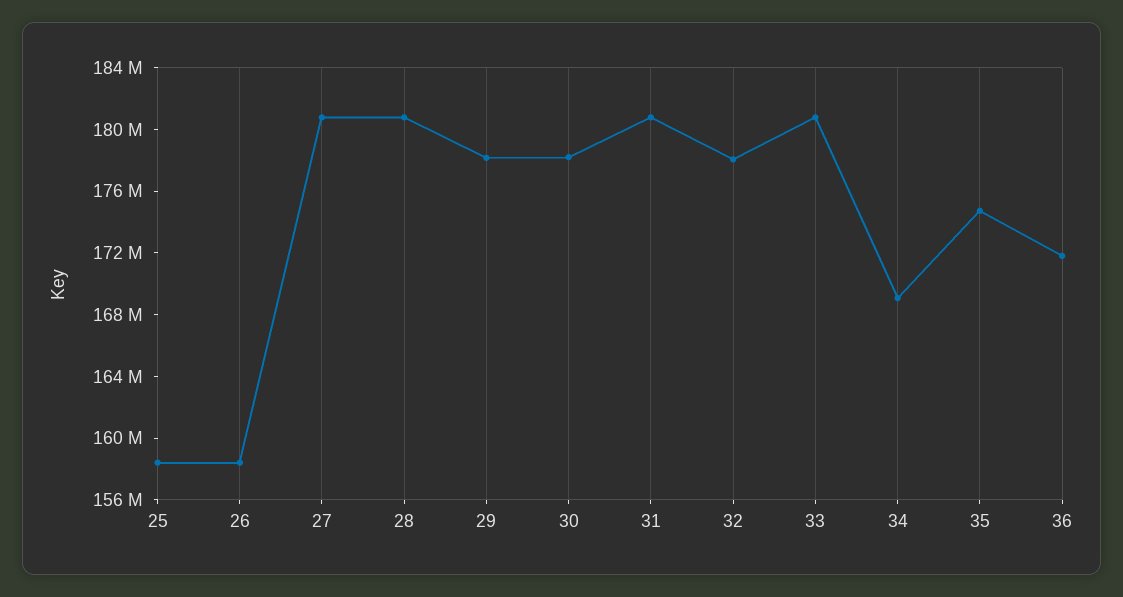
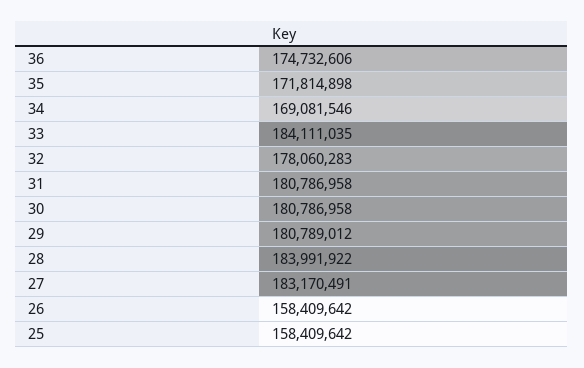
27: 181000000 -> 183170491
28: 181000000 -> 183991922
29: 178000000 -> 180789012
30: 178000000 -> 180786958
33: 181000000 -> 184111035
35: 175000000 -> 171814898
36: 172000000 -> 174732606

